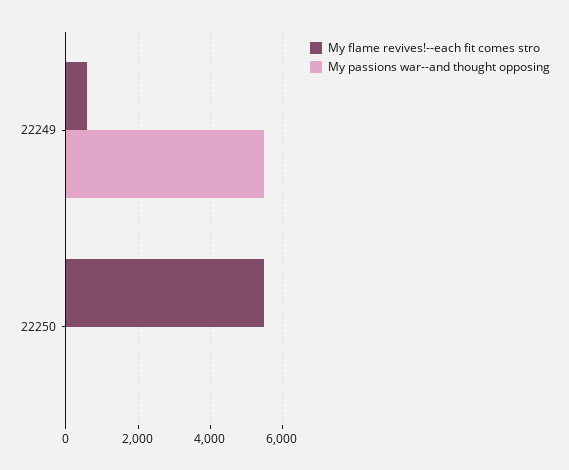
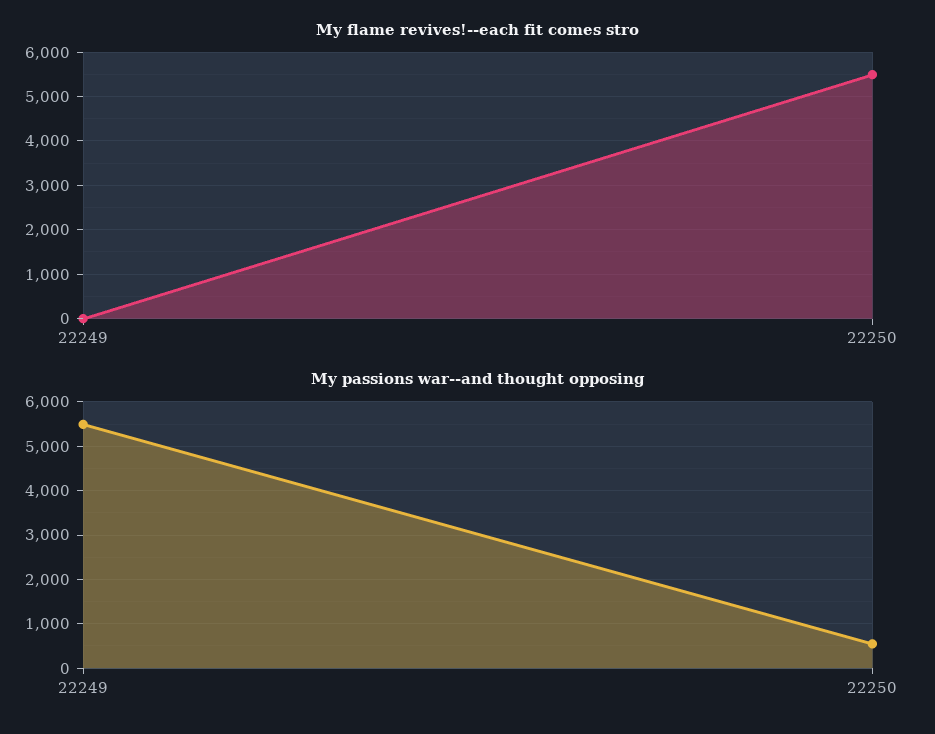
My flame revives!--each fit comes stro, 22249: 600 -> 0
My passions war--and thought opposing, 22250: 0 -> 600

